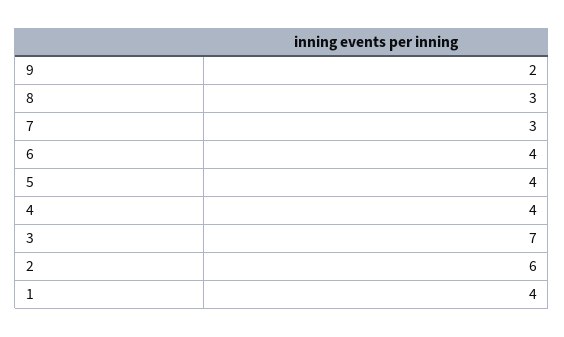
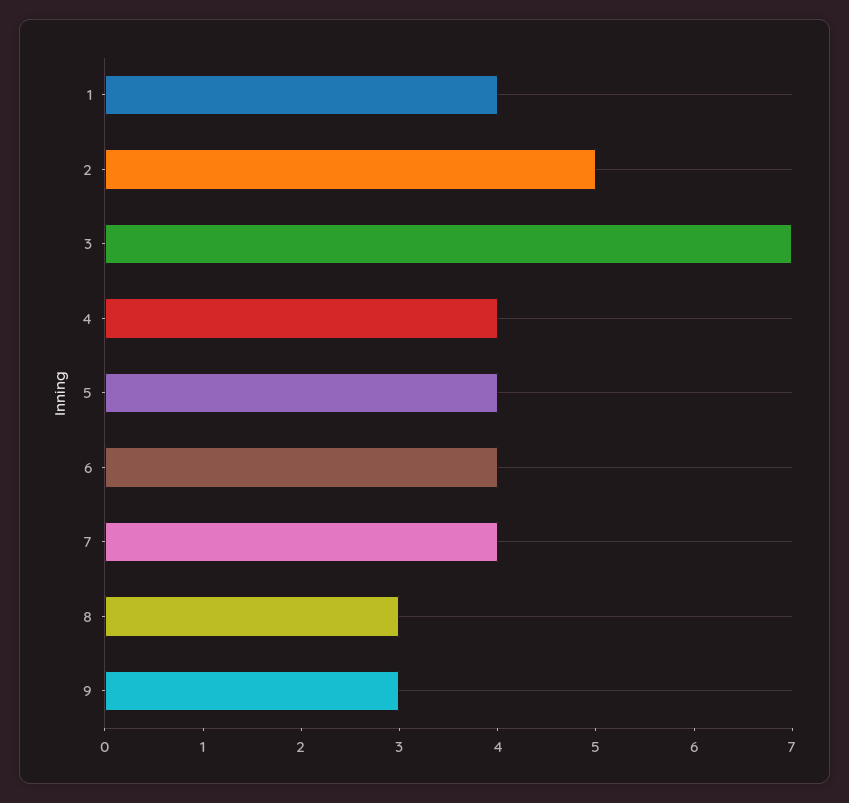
9: 2 -> 3
7: 3 -> 4
2: 6 -> 5

